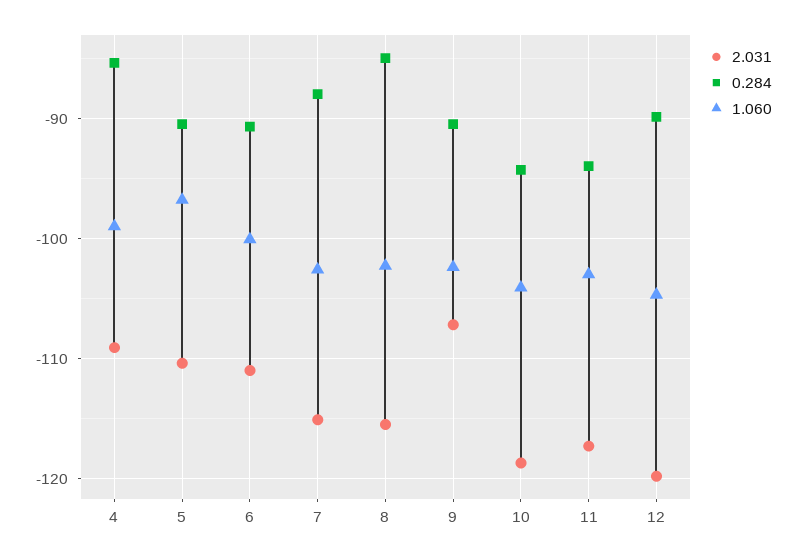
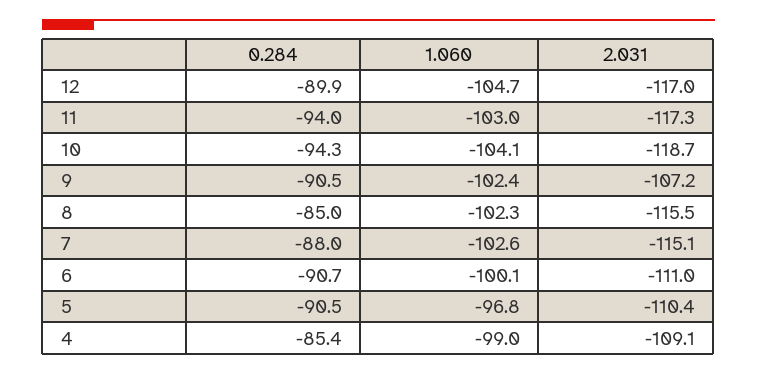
2.031, 12: -120 -> -117

